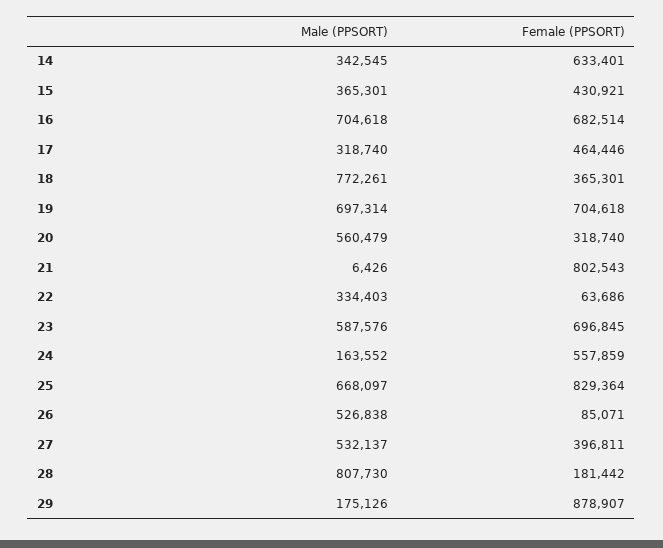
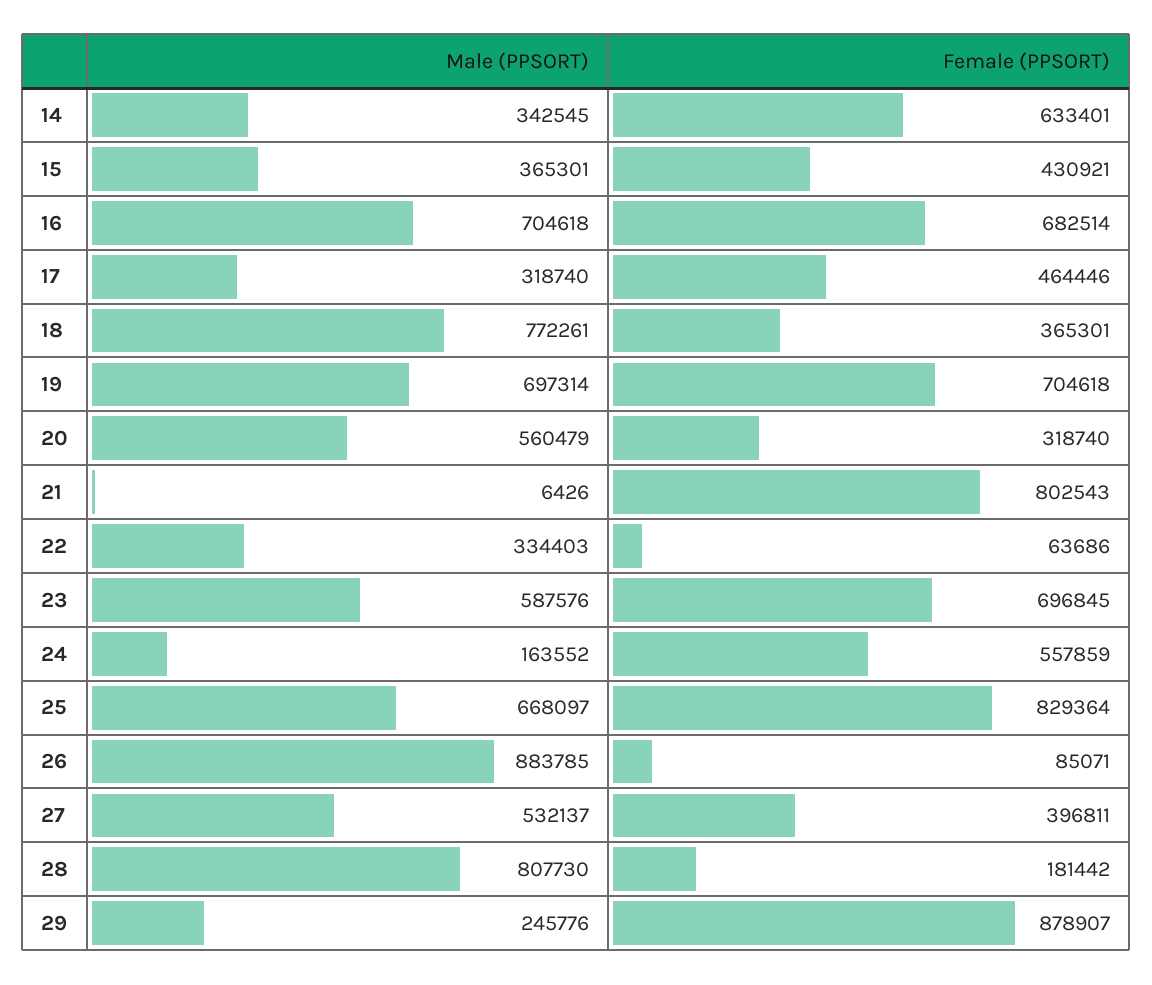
Male (PPSORT), 26: 526838 -> 883785
Male (PPSORT), 29: 175126 -> 245776

